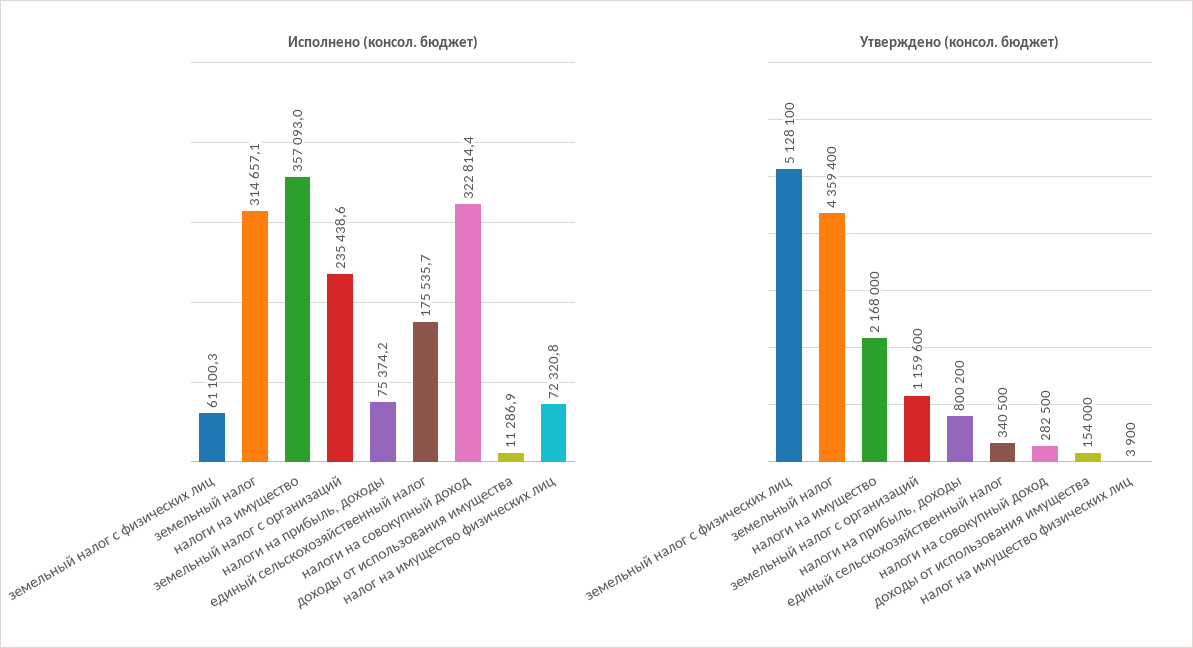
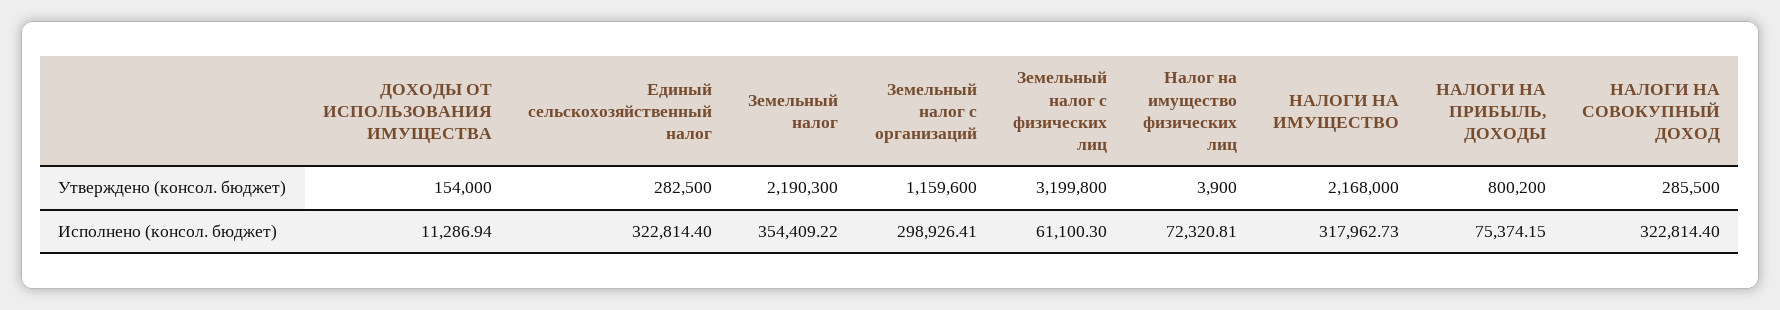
Исполнено (консол. бюджет), земельный налог: 314657.1 -> 354409.22
Исполнено (консол. бюджет), налоги на имущество: 357093 -> 317962.73
Исполнено (консол. бюджет), земельный налог с организаций: 235438.6 -> 298926.41
Исполнено (консол. бюджет), единый сельскохозяйственный налог: 175535.7 -> 322814.4
Утверждено (консол. бюджет), земельный налог с физических лиц: 5128100 -> 3199800
Утверждено (консол. бюджет), земельный налог: 4359400 -> 2190300
Утверждено (консол. бюджет), единый сельскохозяйственный налог: 340500 -> 282500
Утверждено (консол. бюджет), налоги на совокупный доход: 282500 -> 285500

